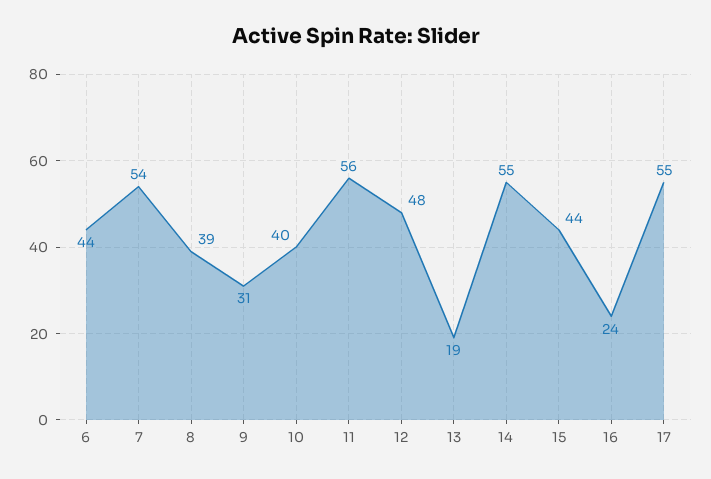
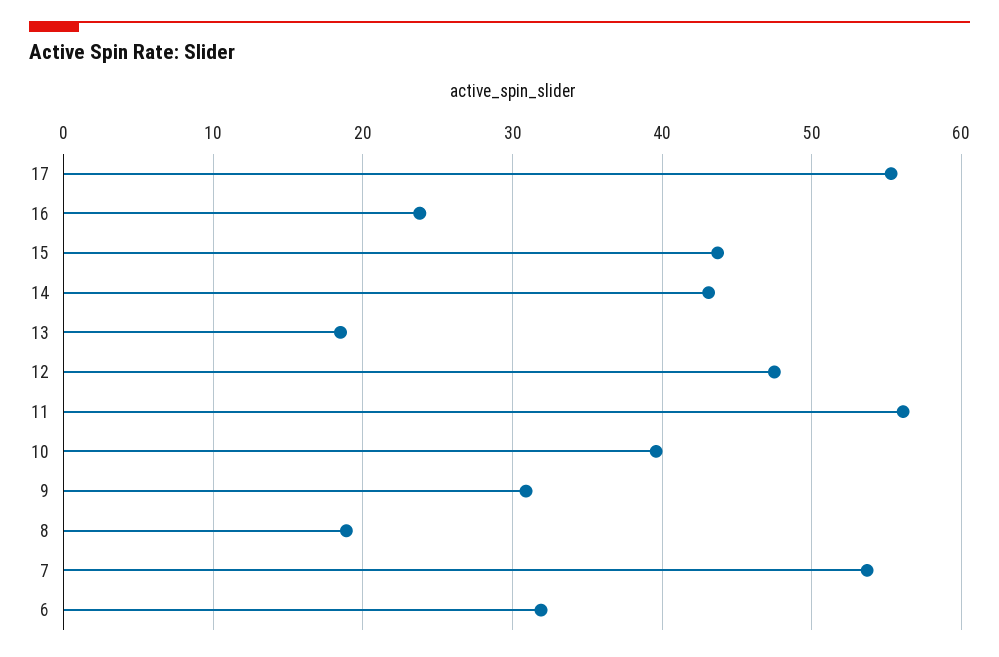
6: 44 -> 32
8: 39 -> 19
14: 55 -> 43

